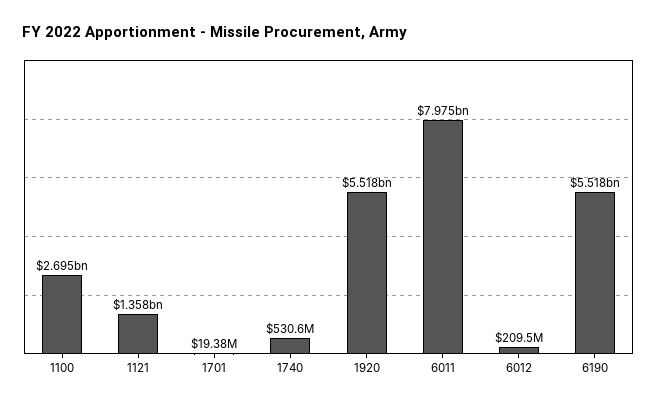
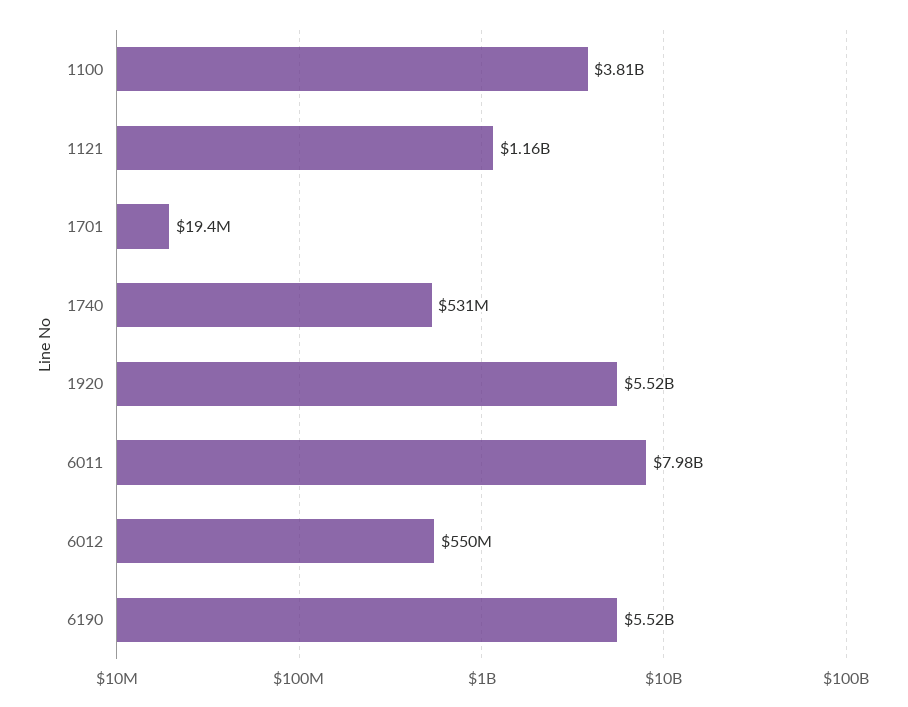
1100: 2695000000 -> 3810000000
1121: 1358000000 -> 1160000000
6012: 209500000 -> 550000000

